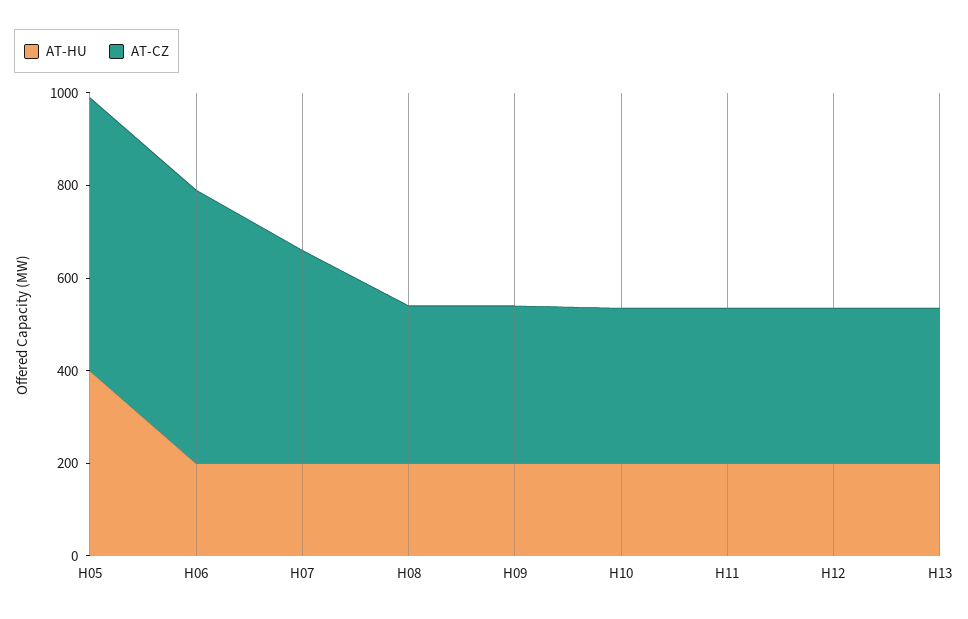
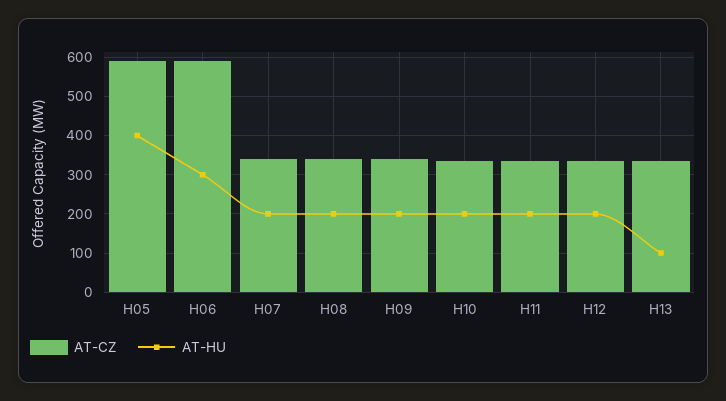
AT-HU, H06: 200 -> 300
AT-CZ, H07: 450 -> 340
AT-HU, H13: 200 -> 100

